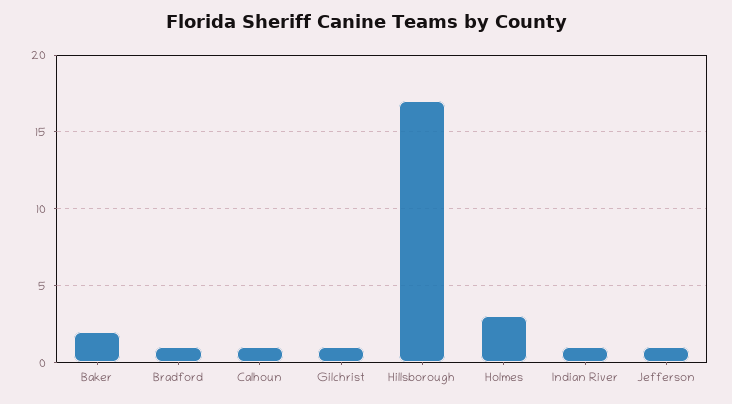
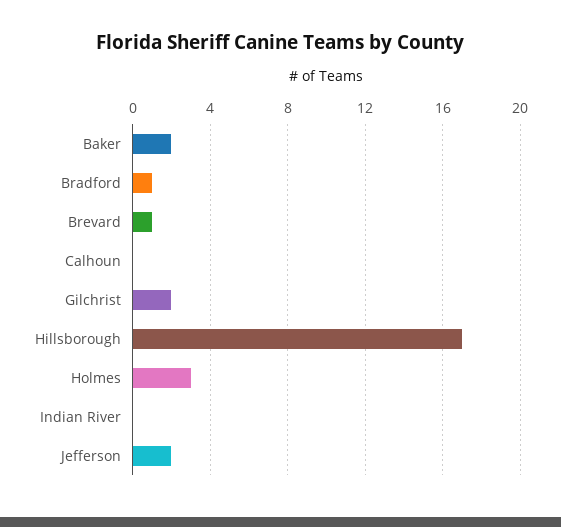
Calhoun: 1 -> 0
Gilchrist: 1 -> 2
Indian River: 1 -> 0
Jefferson: 1 -> 2
Brevard: none -> 1

